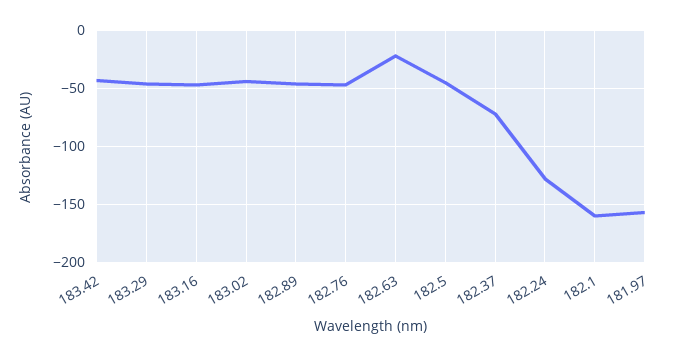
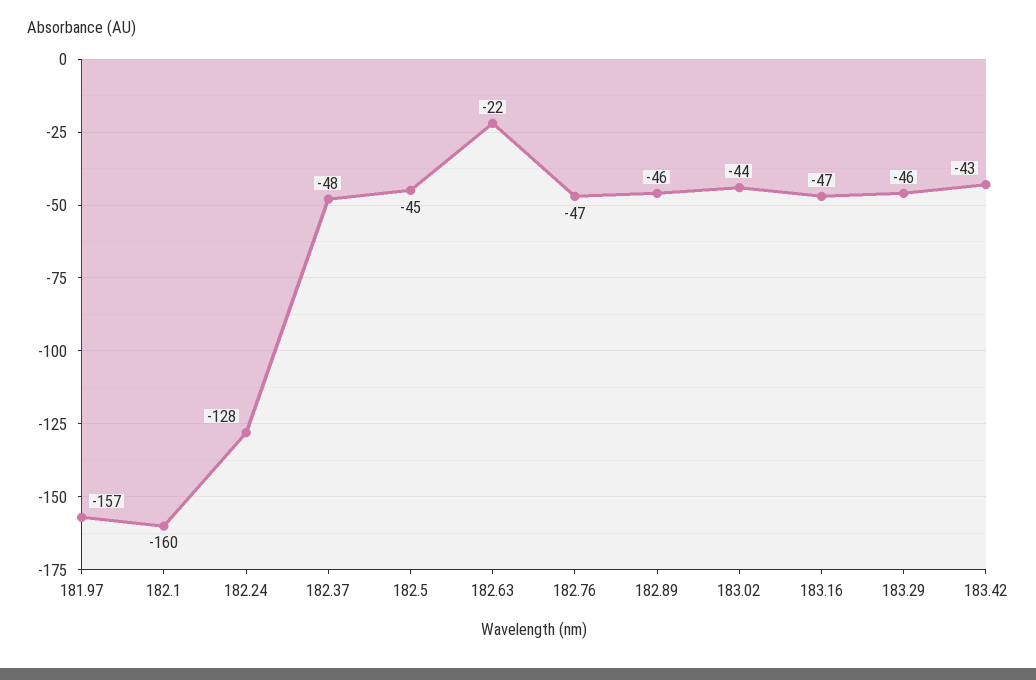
182.37: -70 -> -48

